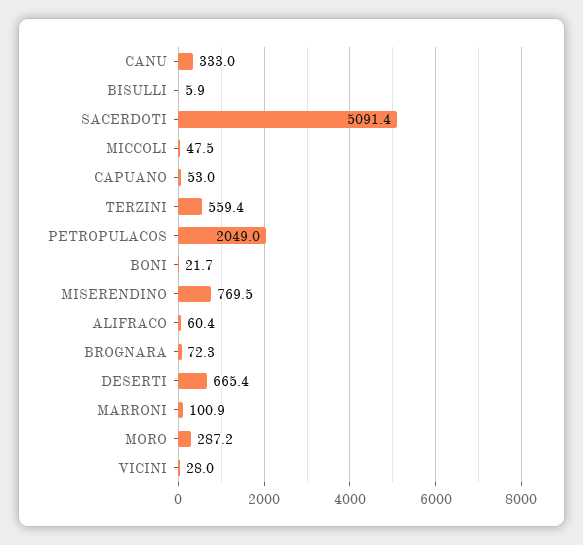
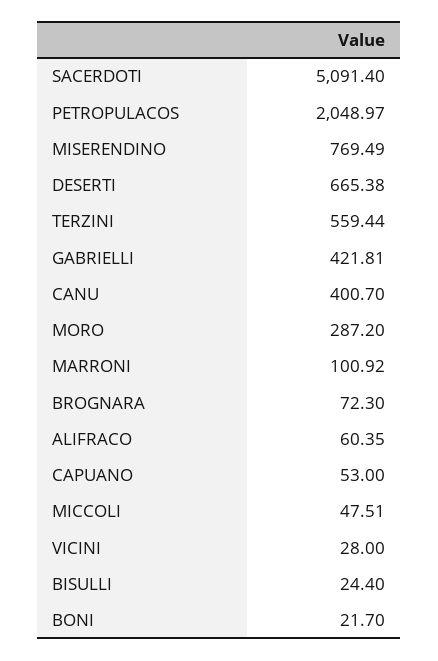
CANU: 333 -> 400.7
BISULLI: 5.9 -> 24.4
GABRIELLI: none -> 421.81

